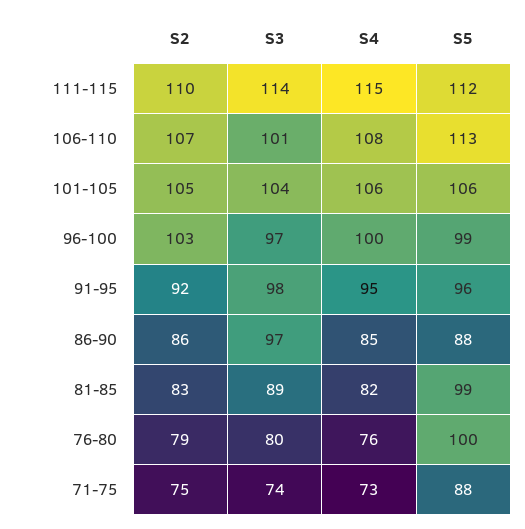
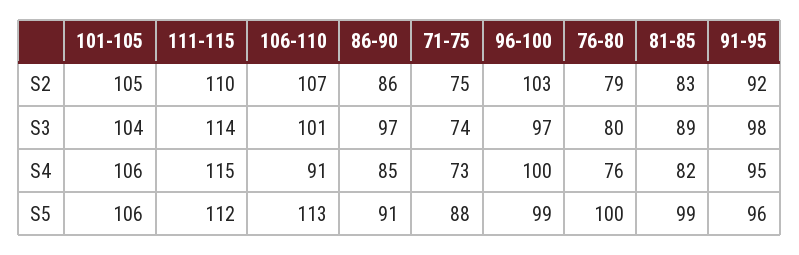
S4, 106-110: 108 -> 91
S5, 86-90: 88 -> 91

